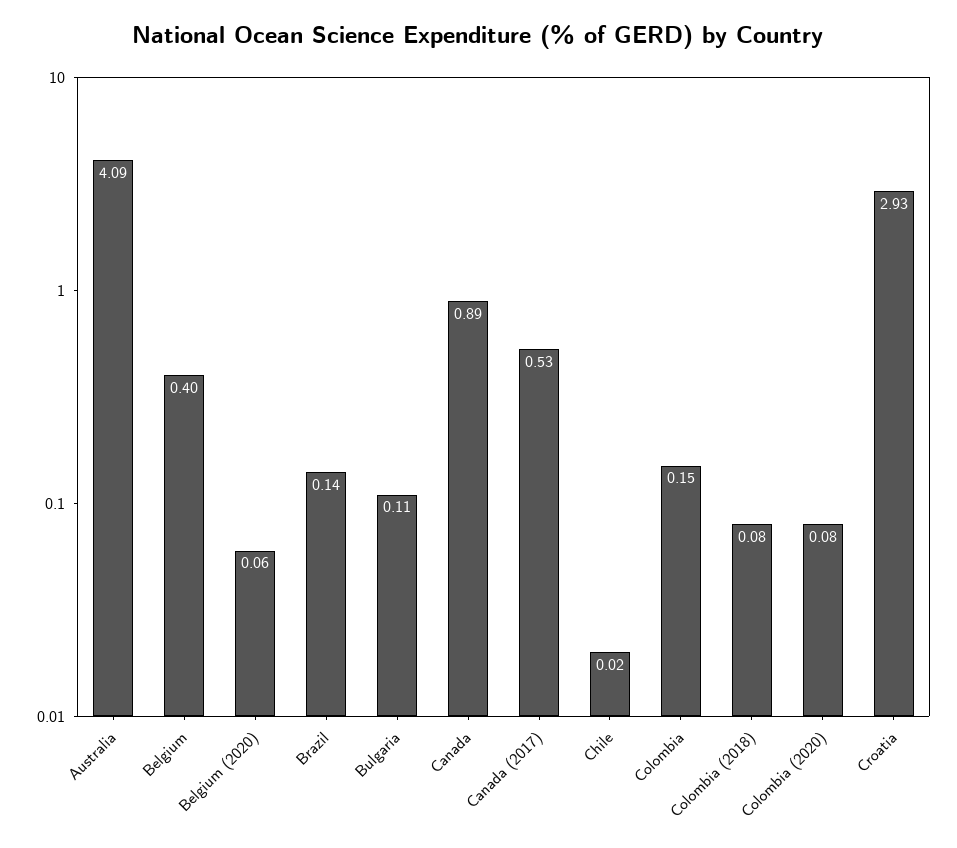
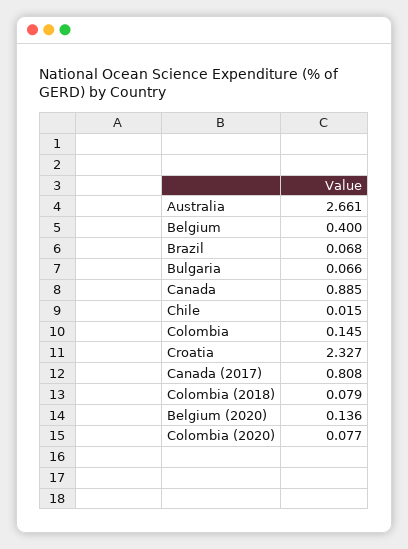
Australia: 4.09 -> 2.661
Belgium (2020): 0.06 -> 0.136
Brazil: 0.14 -> 0.068
Bulgaria: 0.11 -> 0.066
Canada (2017): 0.53 -> 0.808
Croatia: 2.93 -> 2.327

